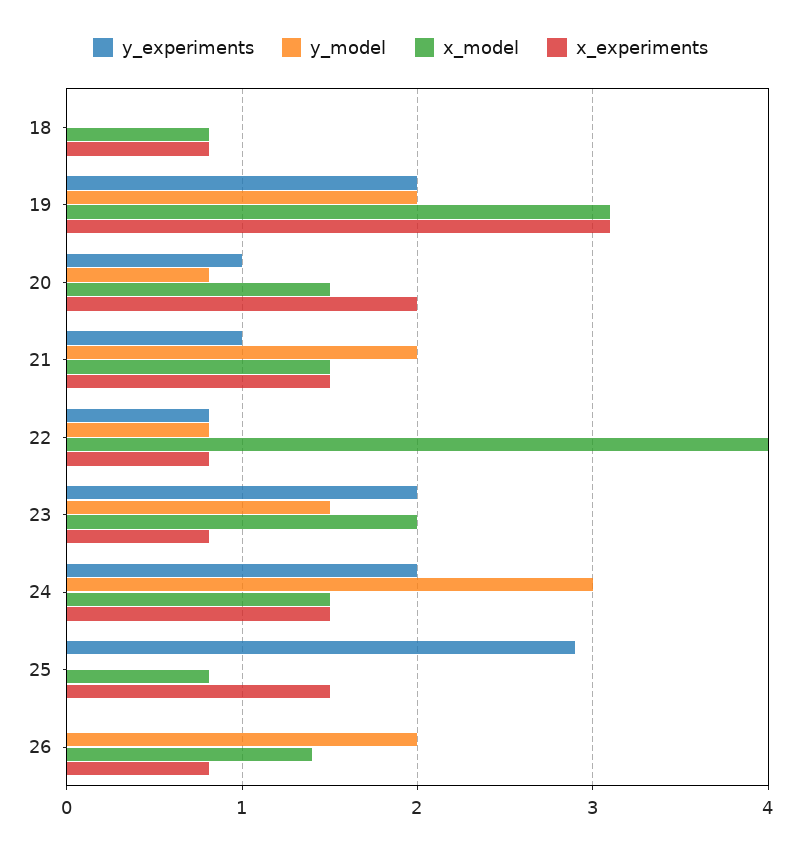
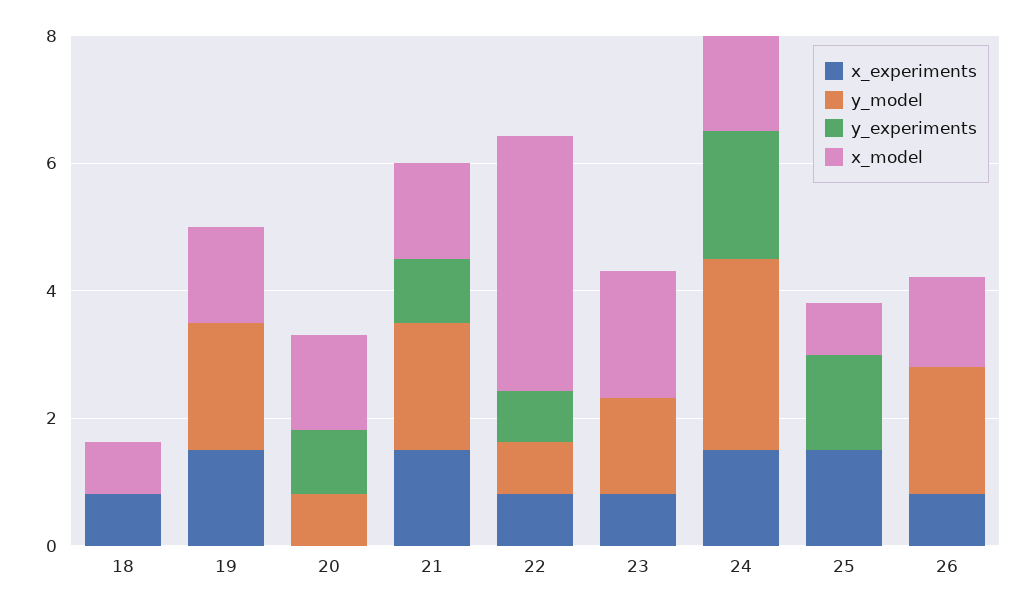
y_experiments, 19: 2 -> 0
x_model, 19: 3.1 -> 1.5
x_experiments, 19: 3.1 -> 1.5
x_experiments, 20: 2 -> 0
y_experiments, 23: 2 -> 0
y_experiments, 25: 2.9 -> 1.5

